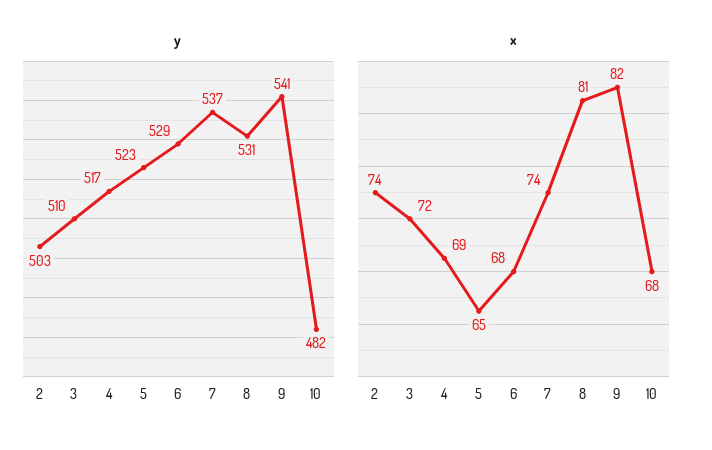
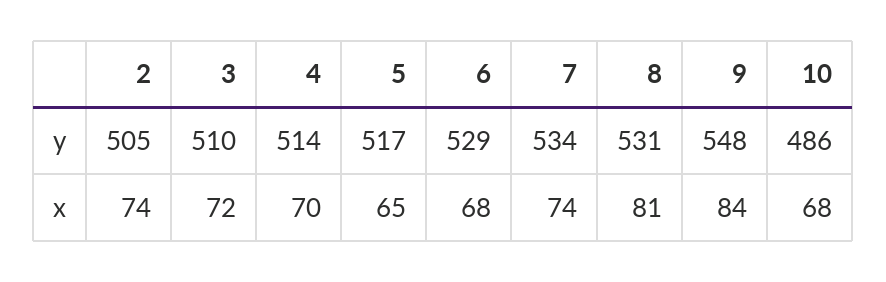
y, 2: 503 -> 505
y, 4: 517 -> 514
y, 5: 523 -> 517
y, 7: 537 -> 534
y, 9: 541 -> 548
y, 10: 482 -> 486
x, 4: 69 -> 70
x, 9: 82 -> 84

